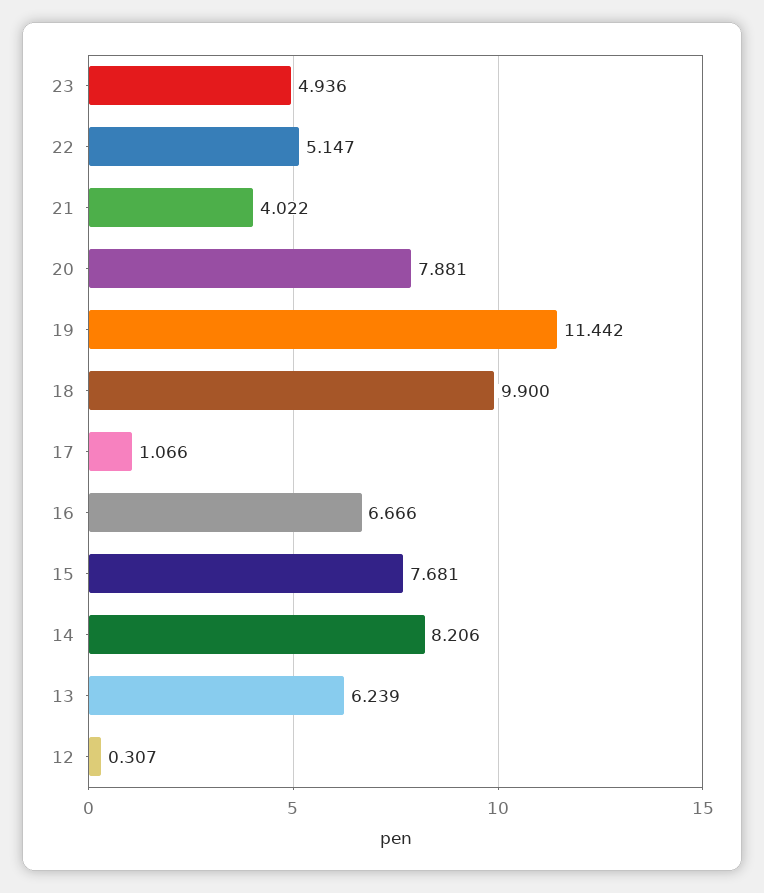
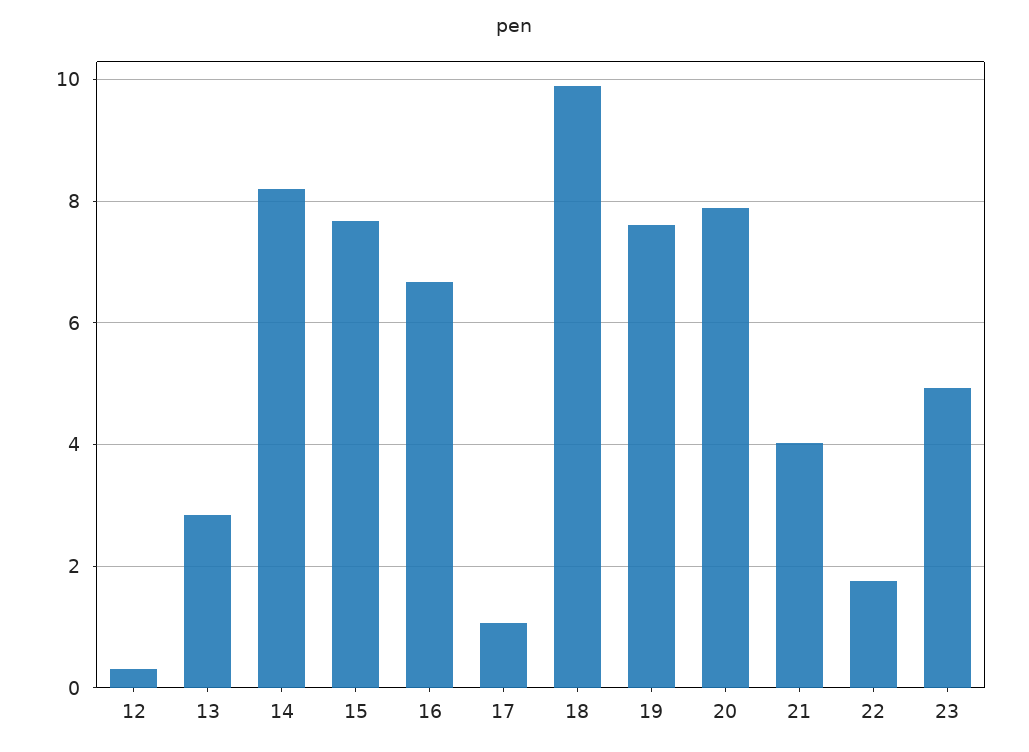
22: 5.147 -> 1.8
19: 11.442 -> 7.6
13: 6.239 -> 2.8

